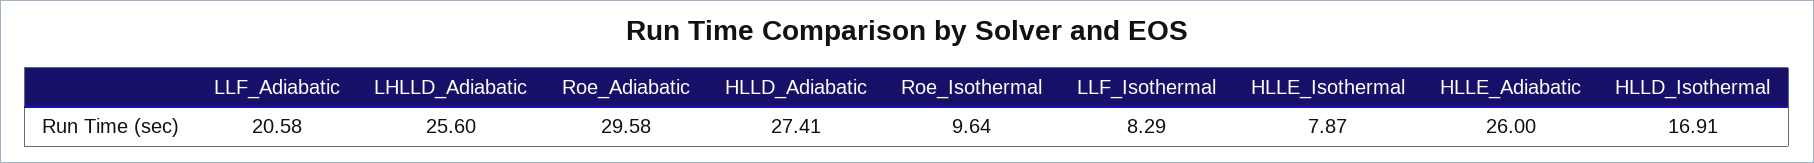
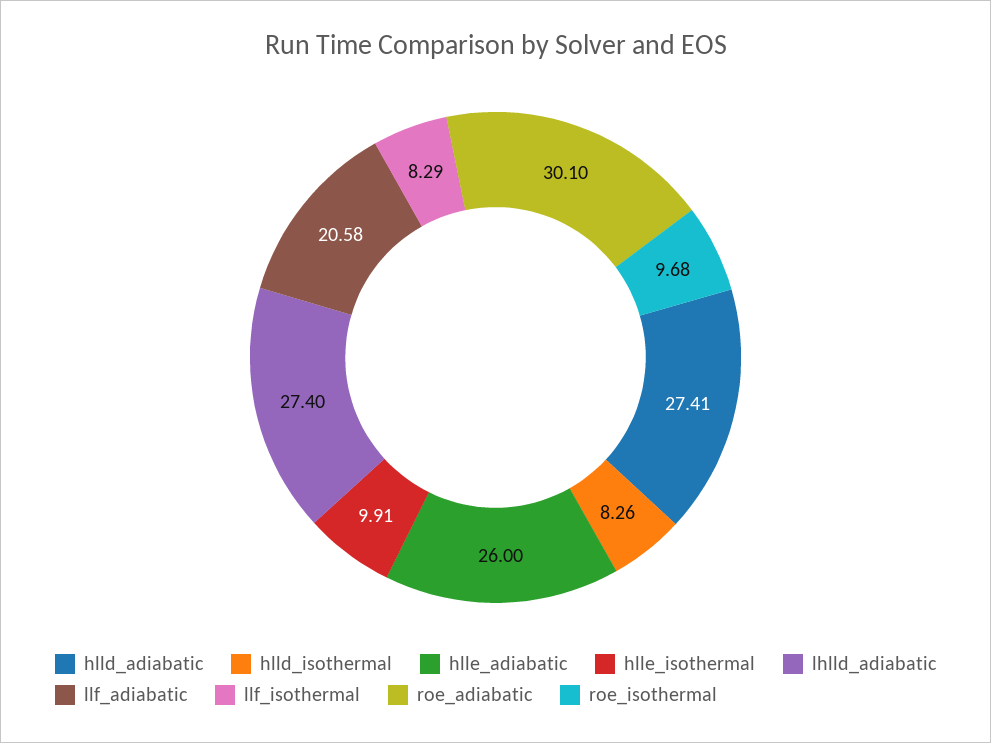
LHLLD_Adiabatic: 25.6 -> 27.4
Roe_Adiabatic: 29.58 -> 30.1
Roe_Isothermal: 9.64 -> 9.68
HLLE_Isothermal: 7.87 -> 9.91
HLLD_Isothermal: 16.91 -> 8.26

